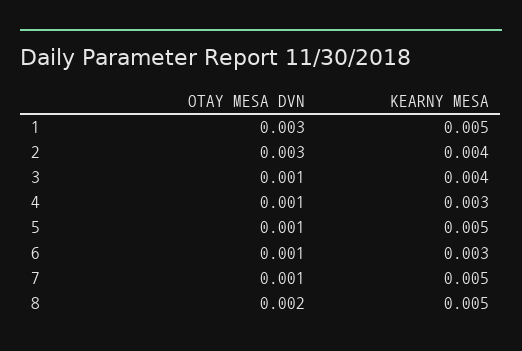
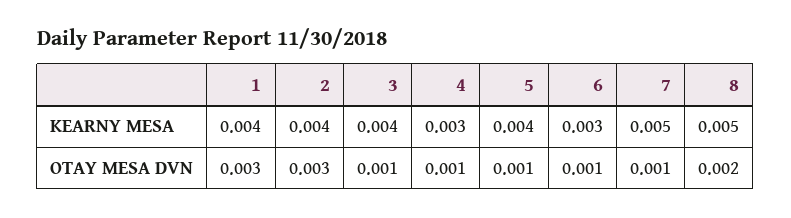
KEARNY MESA, 1: 0.005 -> 0.004
KEARNY MESA, 5: 0.005 -> 0.004

